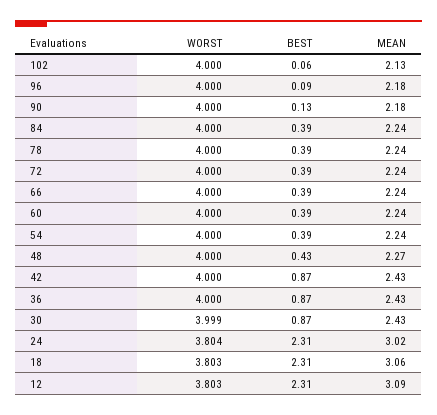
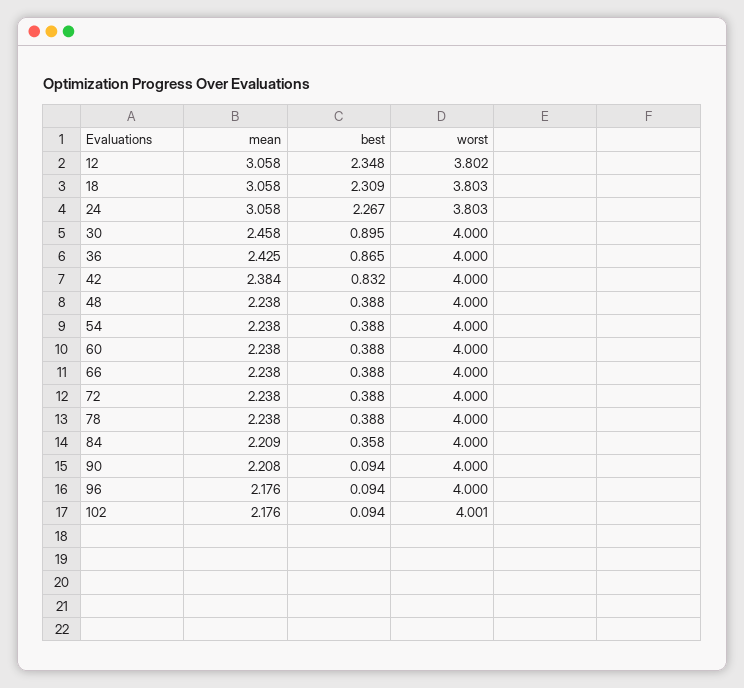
WORST, 102: 4 -> 4.001
BEST, 102: 0.06 -> 0.094
MEAN, 102: 2.13 -> 2.176
BEST, 90: 0.13 -> 0.094
MEAN, 90: 2.18 -> 2.208
BEST, 84: 0.39 -> 0.358
MEAN, 84: 2.24 -> 2.209
BEST, 48: 0.43 -> 0.388
MEAN, 48: 2.27 -> 2.238
BEST, 42: 0.87 -> 0.832
MEAN, 42: 2.43 -> 2.384
WORST, 30: 3.999 -> 4
BEST, 30: 0.87 -> 0.895
MEAN, 30: 2.43 -> 2.458
WORST, 24: 3.804 -> 3.803
BEST, 24: 2.31 -> 2.267
MEAN, 24: 3.02 -> 3.058
WORST, 12: 3.803 -> 3.802
BEST, 12: 2.31 -> 2.348
MEAN, 12: 3.09 -> 3.058

